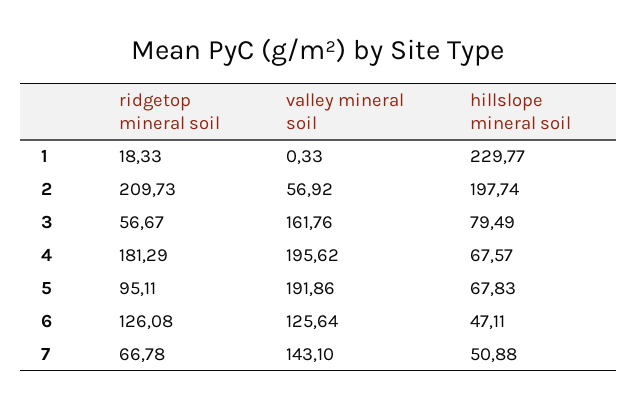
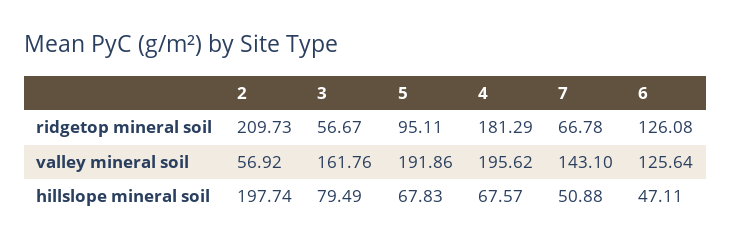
ridgetop mineral soil, 1: 18.33 -> none
valley mineral soil, 1: 0.33 -> none
hillslope mineral soil, 1: 229.77 -> none

